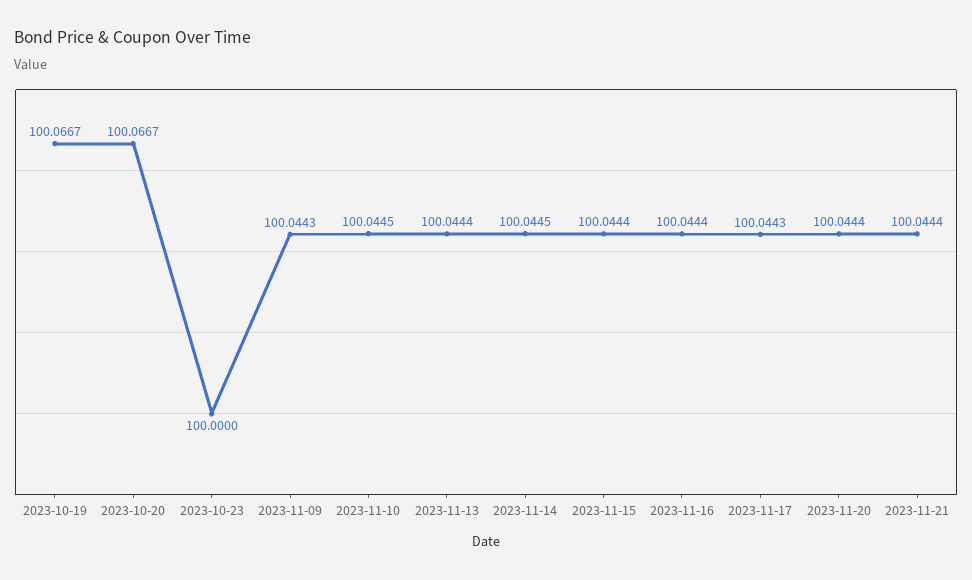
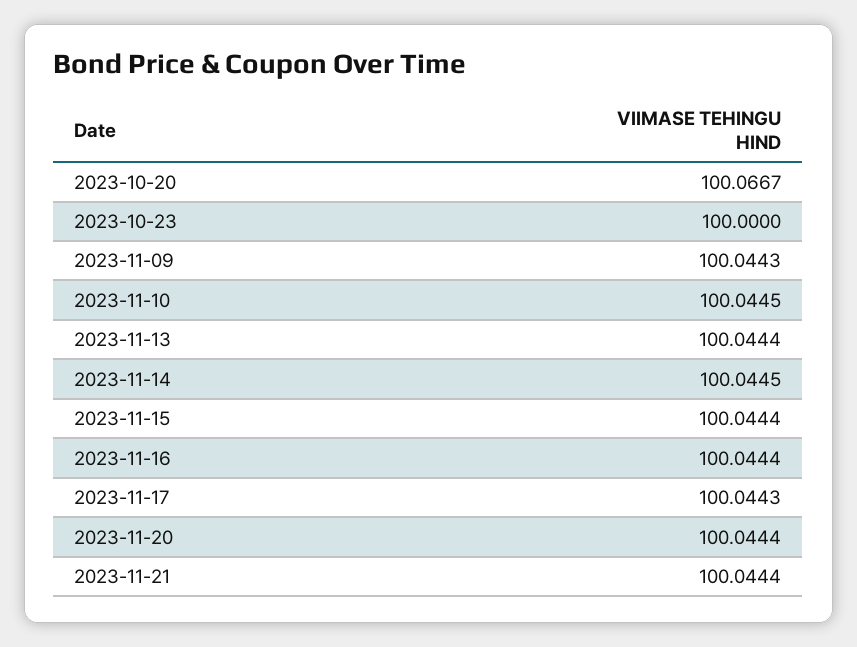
2023-10-19: 100.0667 -> none

